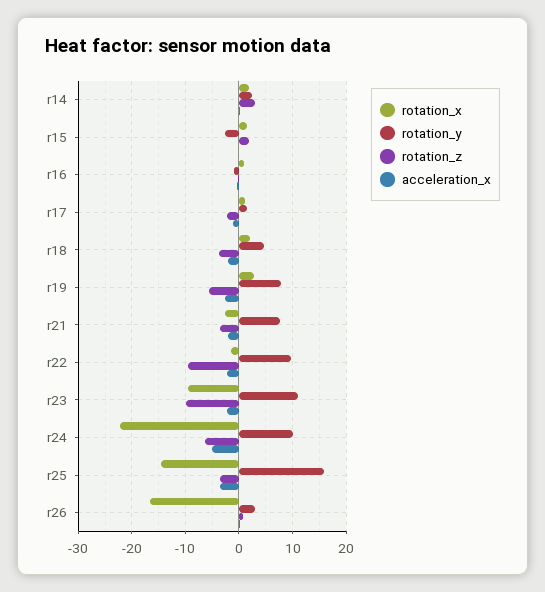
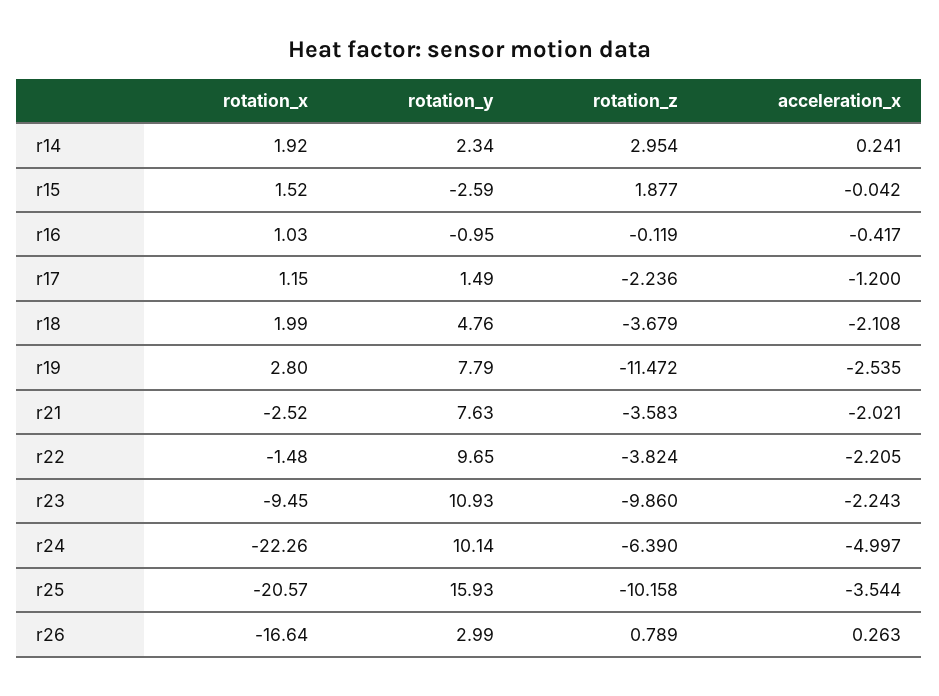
rotation_z, r19: -6 -> -11.472
rotation_z, r22: -10 -> -3.824
rotation_x, r25: -14 -> -20.57
rotation_z, r25: -4 -> -10.158

